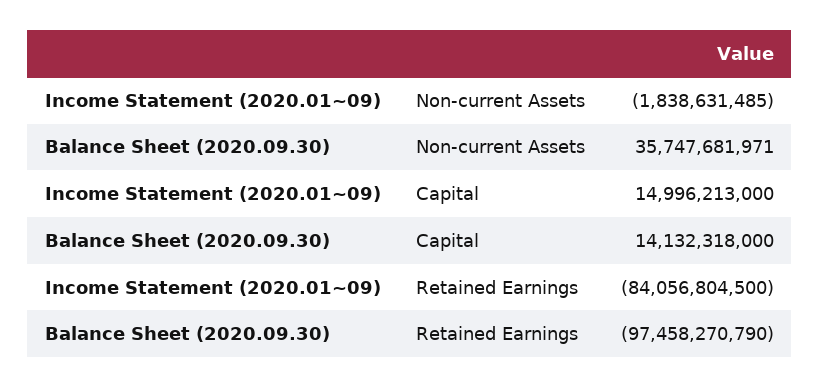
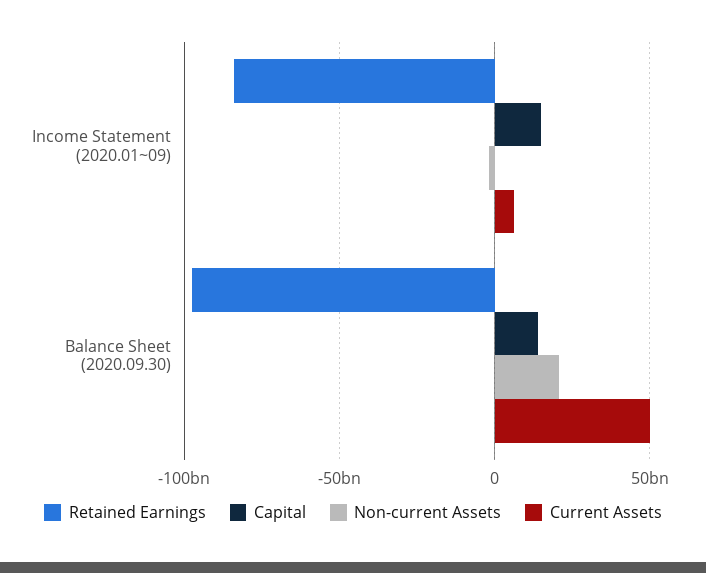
Non-current Assets, Balance Sheet (2020.09.30): 35747681971 -> 20000000000
Current Assets, Income Statement (2020.01~09): none -> 5000000000
Current Assets, Balance Sheet (2020.09.30): none -> 50000000000

